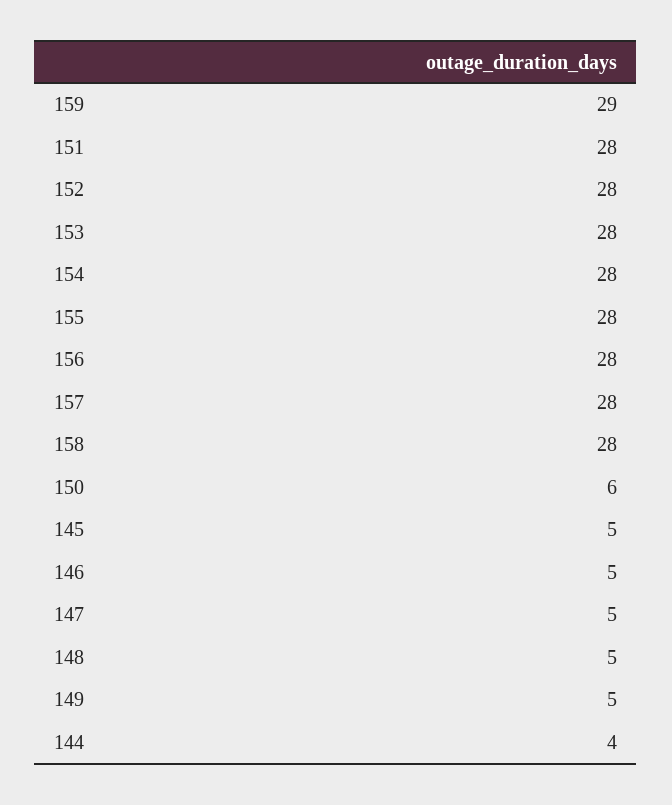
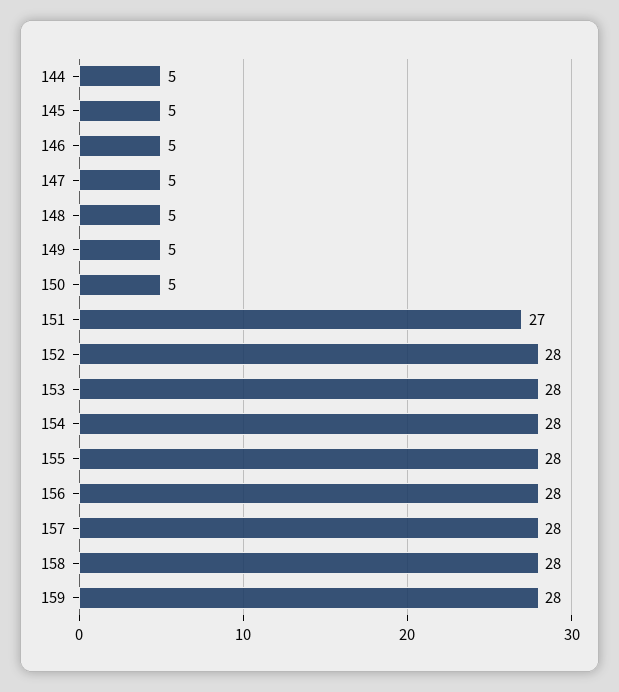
159: 29 -> 28
151: 28 -> 27
150: 6 -> 5
144: 4 -> 5

